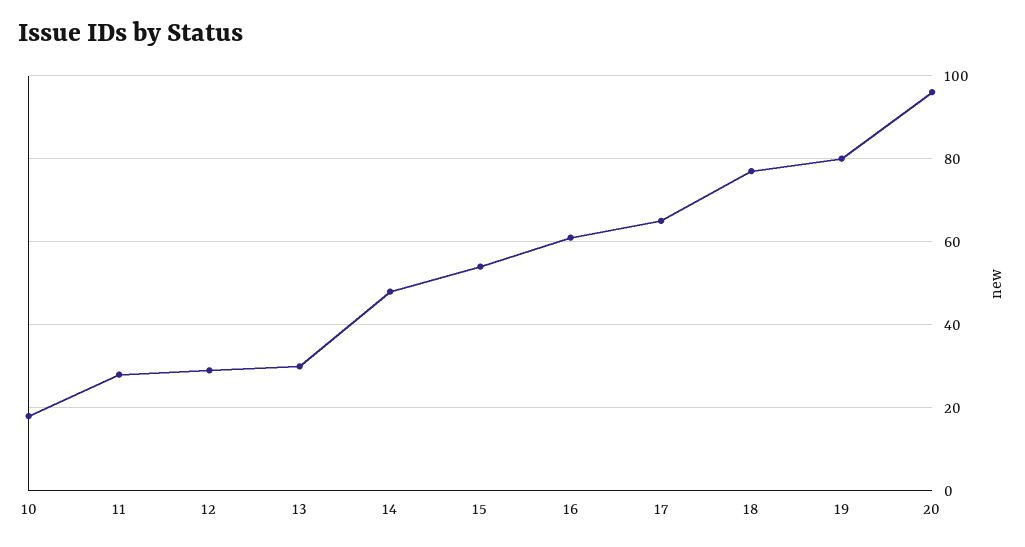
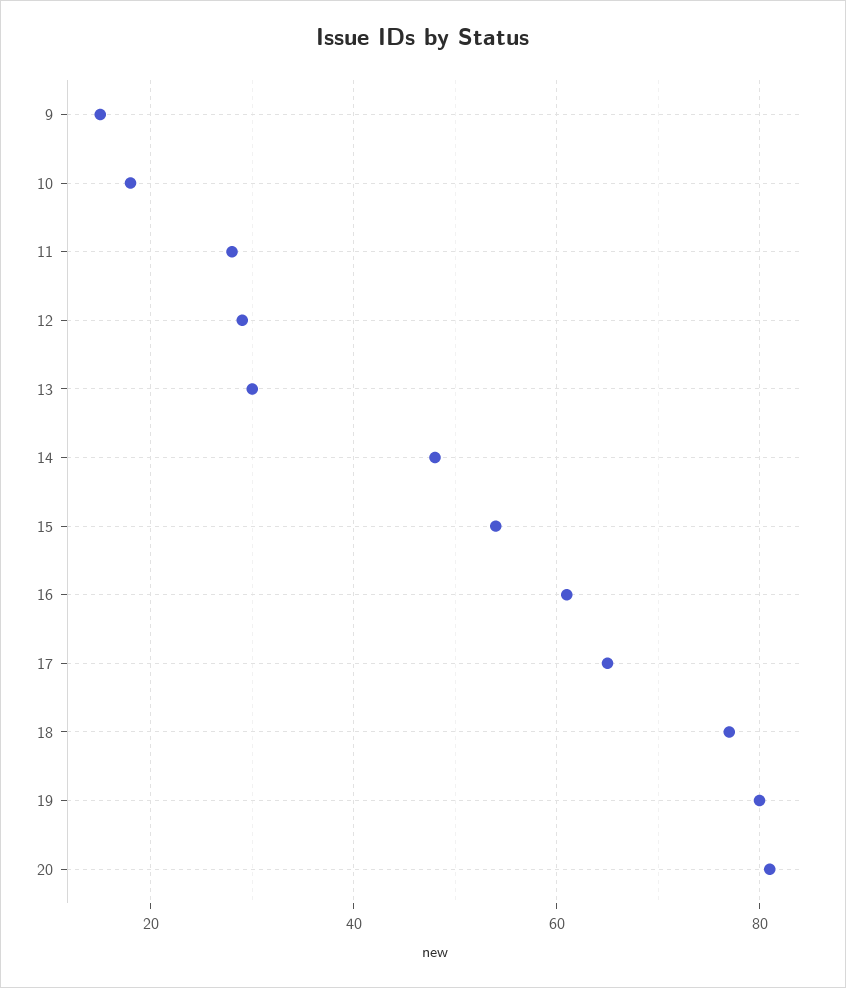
20: 95 -> 80
9: none -> 15

